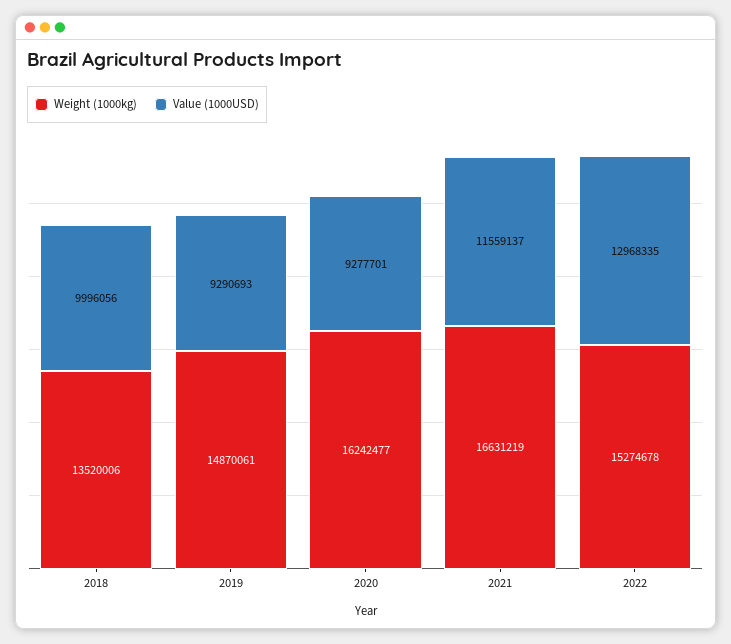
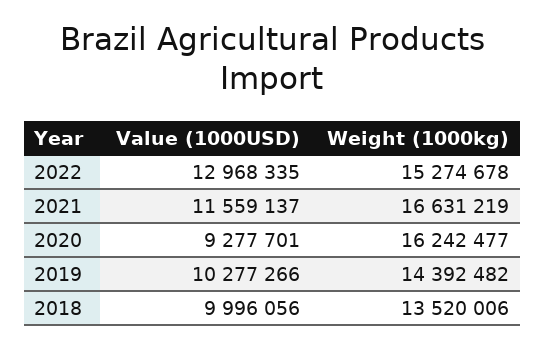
Weight (1000kg), 2019: 14870061 -> 14392482
Value (1000USD), 2019: 9290693 -> 10277266

